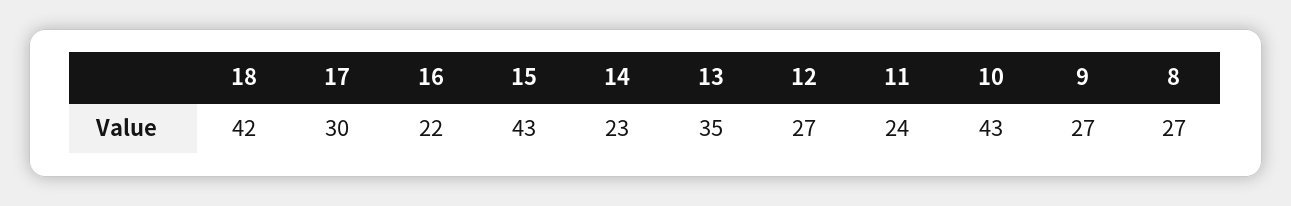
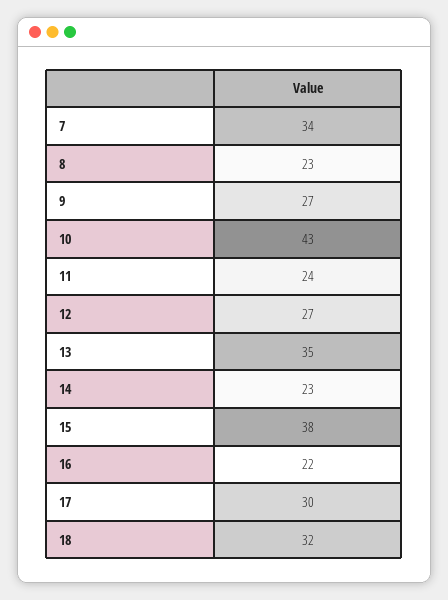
18: 42 -> 32
15: 43 -> 38
8: 27 -> 23
7: none -> 34

